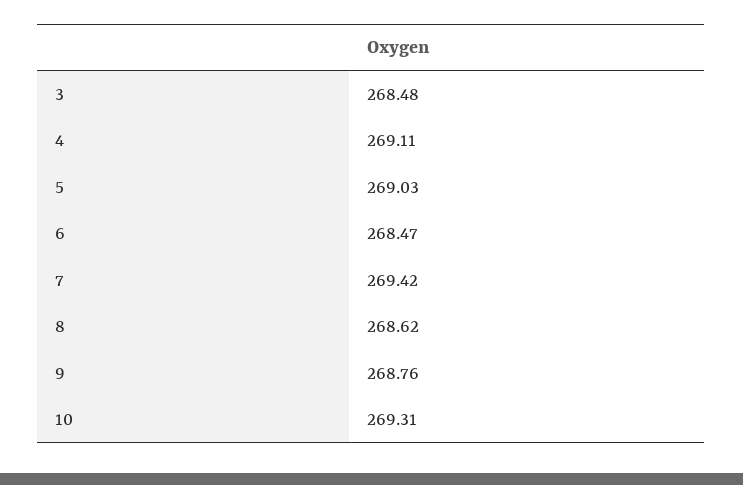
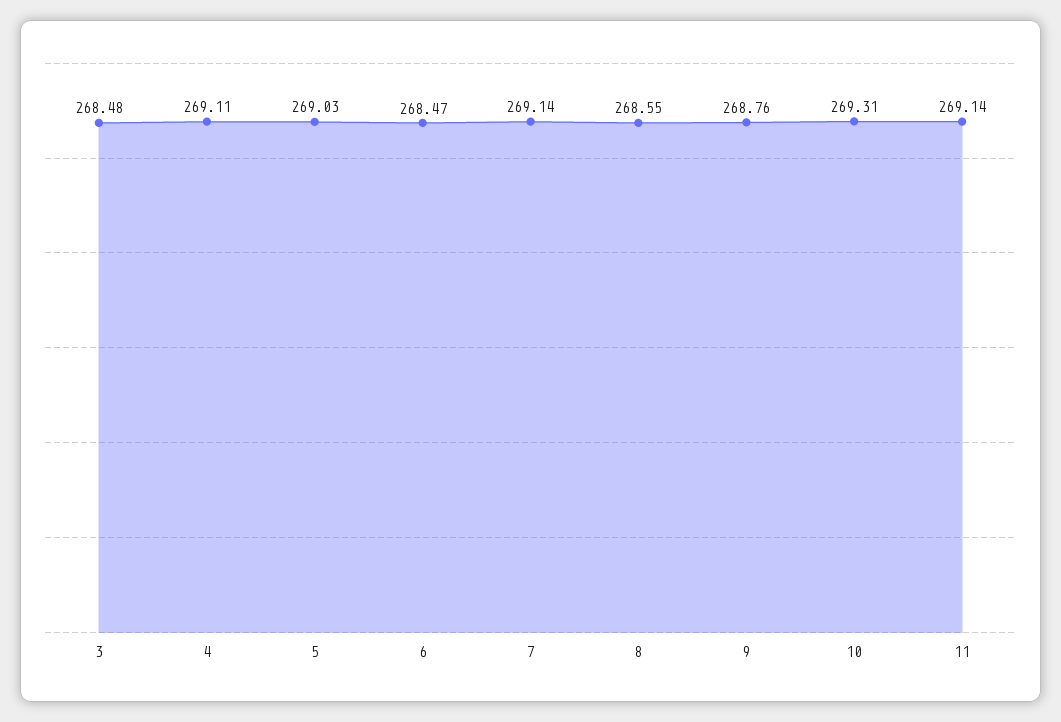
7: 269.42 -> 269.14
8: 268.62 -> 268.55
11: none -> 269.14

